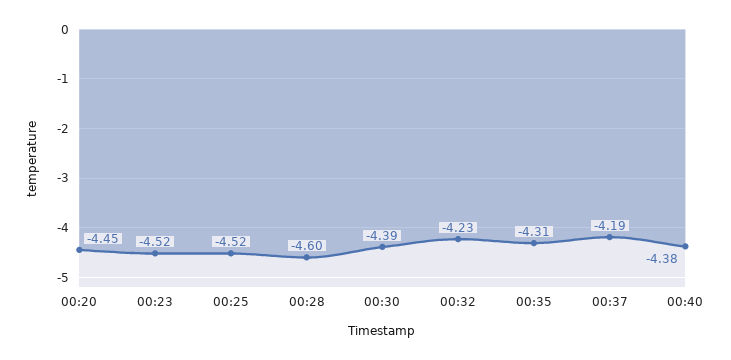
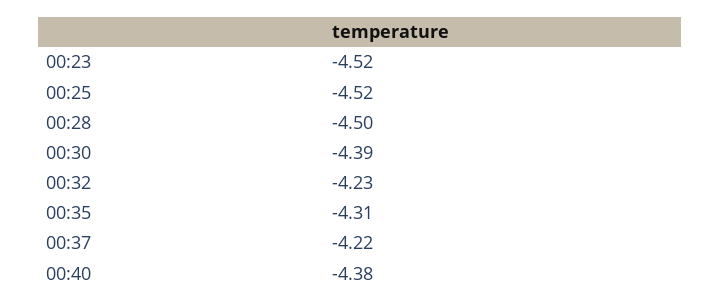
00:20: -4.45 -> none
00:28: -4.6 -> -4.5
00:37: -4.19 -> -4.22

